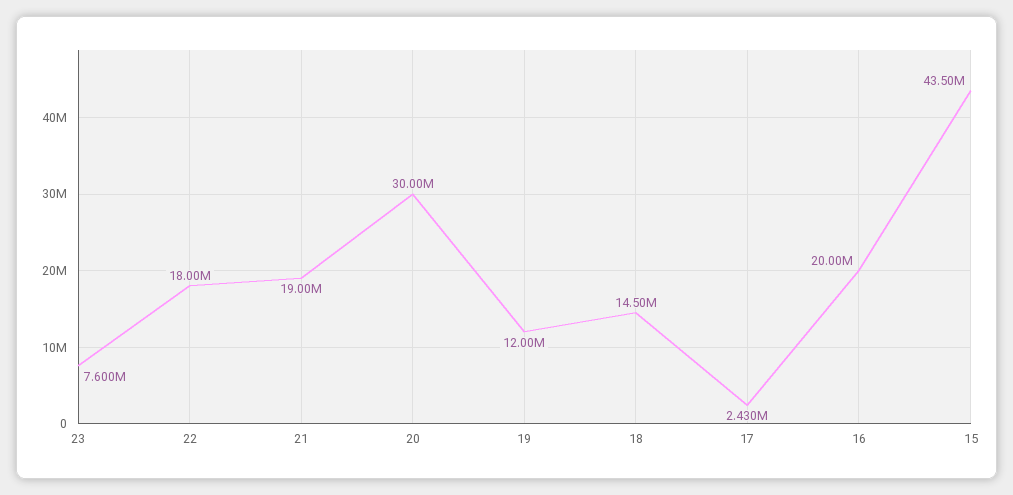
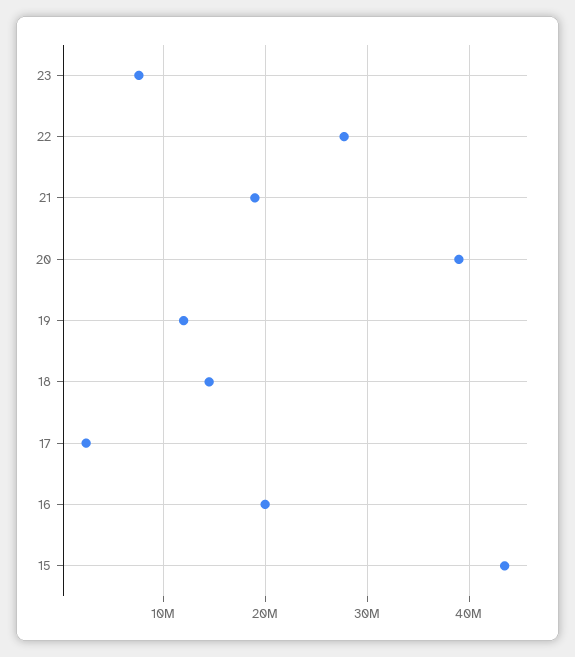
22: 18000000 -> 28000000
20: 30000000 -> 39000000

